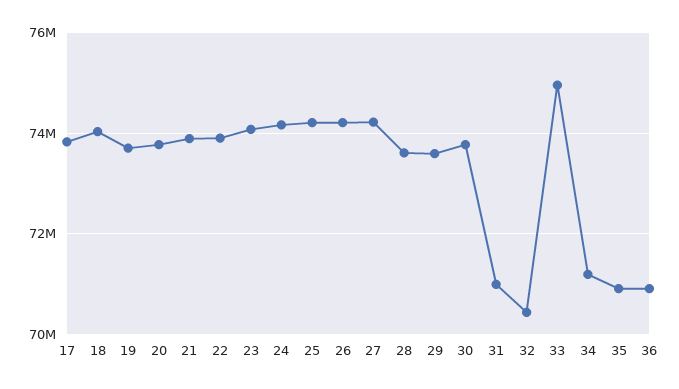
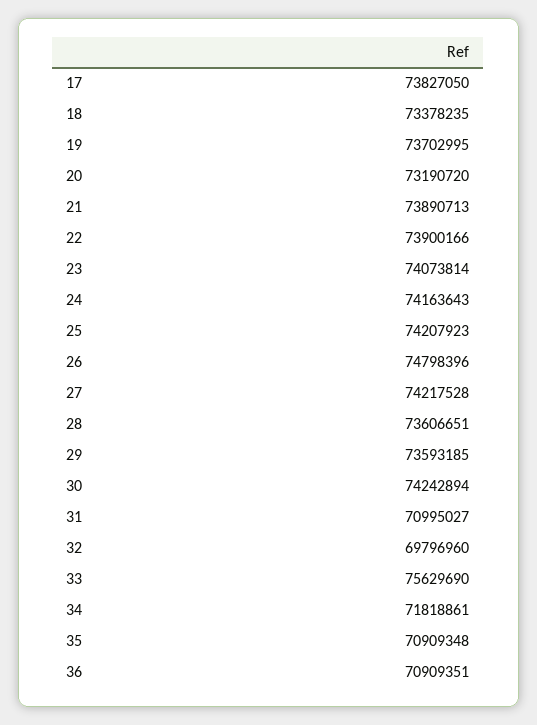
18: 74000000 -> 73378235
20: 73800000 -> 73190720
26: 74200000 -> 74798396
30: 73800000 -> 74242894
32: 70400000 -> 69796960
33: 75000000 -> 75629690
34: 71200000 -> 71818861

